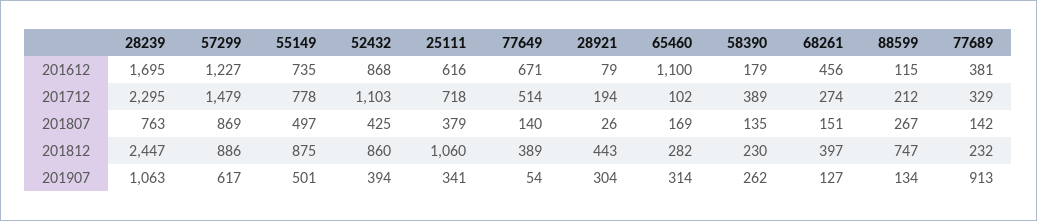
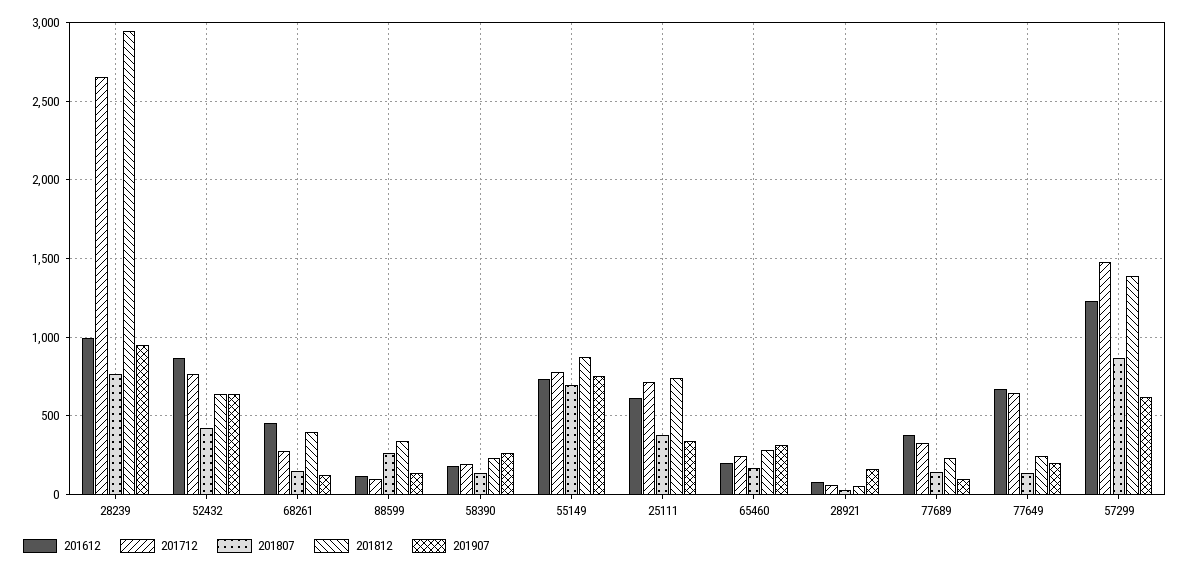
201612, 28239: 1695 -> 1000
201612, 65460: 1100 -> 200
201712, 28239: 2295 -> 2650
201712, 52432: 1103 -> 750
201712, 77649: 514 -> 650
201712, 28921: 194 -> 50
201712, 65460: 102 -> 250
201712, 58390: 389 -> 200
201712, 88599: 212 -> 100
201807, 55149: 497 -> 700
201812, 28239: 2447 -> 2950
201812, 57299: 886 -> 1400
201812, 52432: 860 -> 650
201812, 25111: 1060 -> 750
201812, 77649: 389 -> 250
201812, 28921: 443 -> 50
201812, 88599: 747 -> 350
201907, 28239: 1063 -> 950
201907, 55149: 501 -> 750
201907, 52432: 394 -> 650
201907, 77649: 54 -> 200
201907, 28921: 304 -> 150
201907, 77689: 913 -> 100

